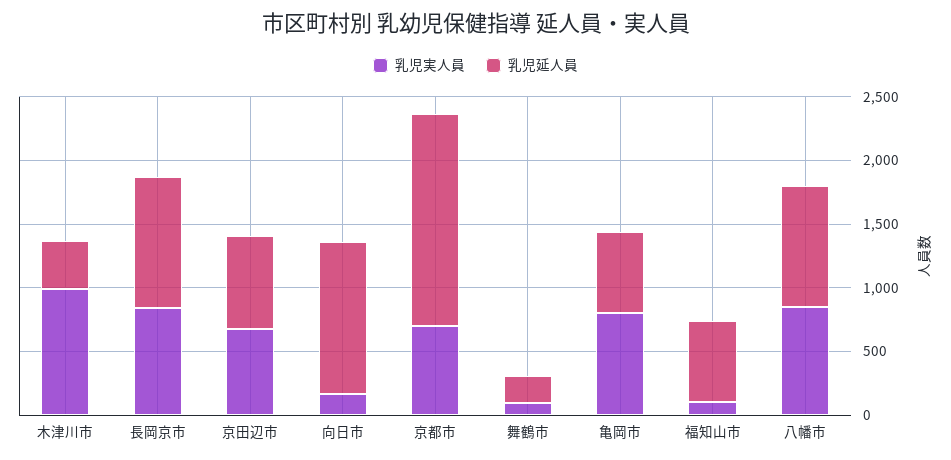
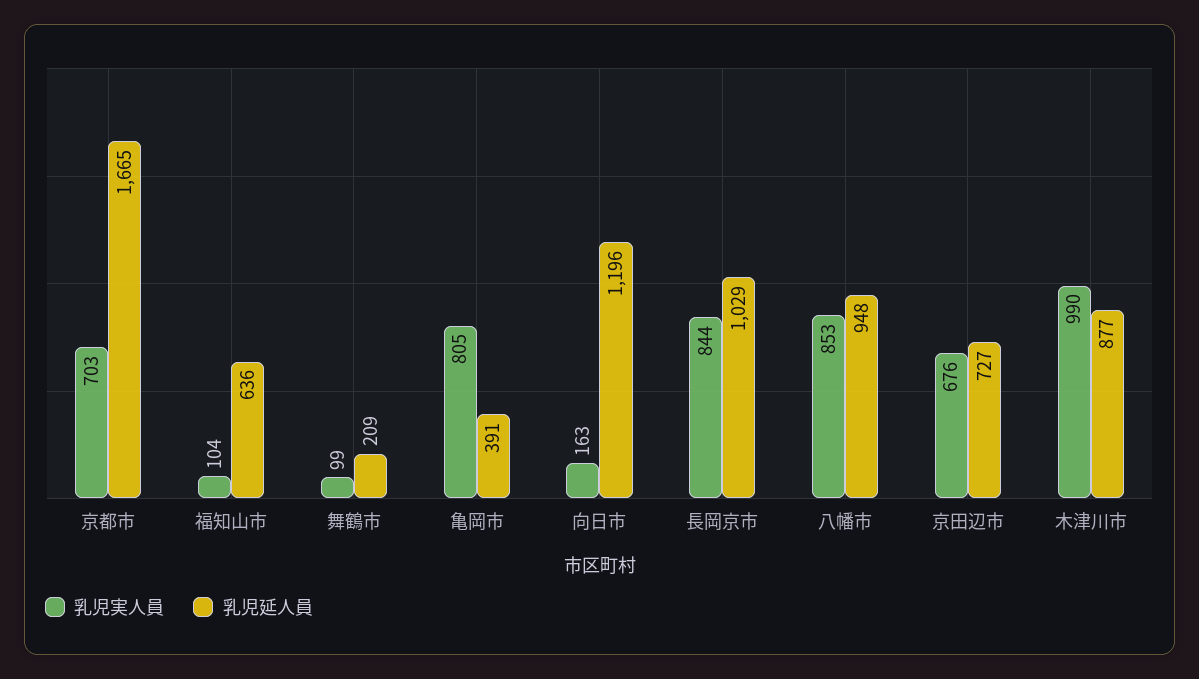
乳児延人員, 木津川市: 400 -> 877
乳児延人員, 亀岡市: 600 -> 391

